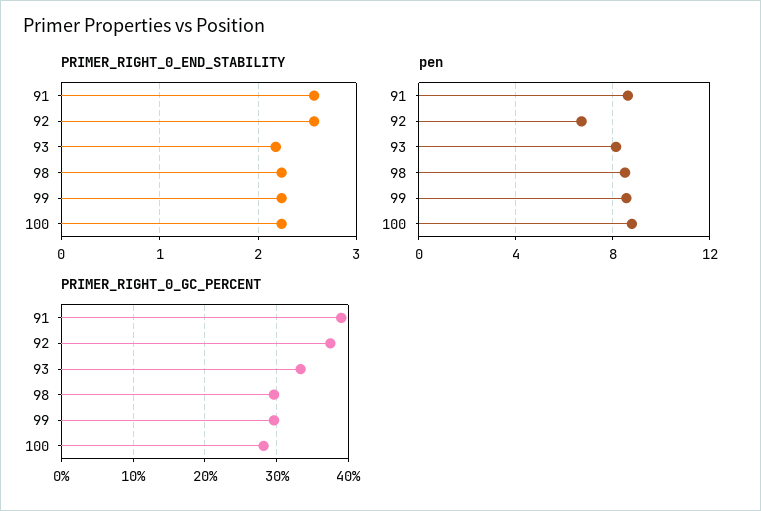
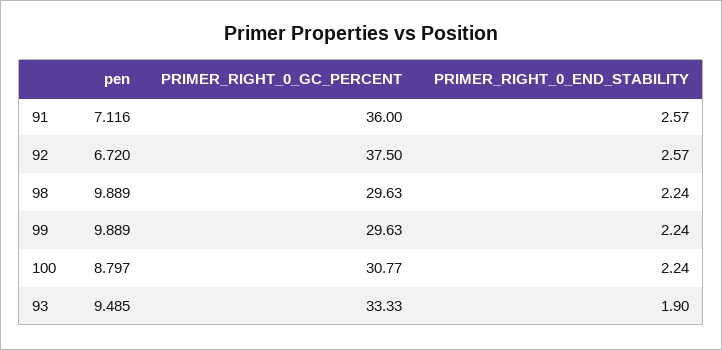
PRIMER_RIGHT_0_END_STABILITY, 93: 2.2 -> 1.9
pen, 91: 8.5 -> 7.116
pen, 93: 8 -> 9.485
pen, 98: 8.5 -> 9.889
pen, 99: 8.5 -> 9.889
PRIMER_RIGHT_0_GC_PERCENT, 91: 39 -> 36
PRIMER_RIGHT_0_GC_PERCENT, 100: 28 -> 30.77

